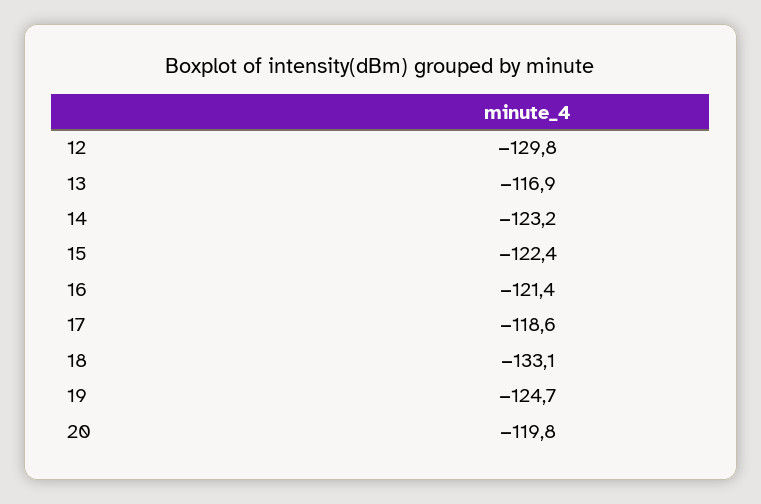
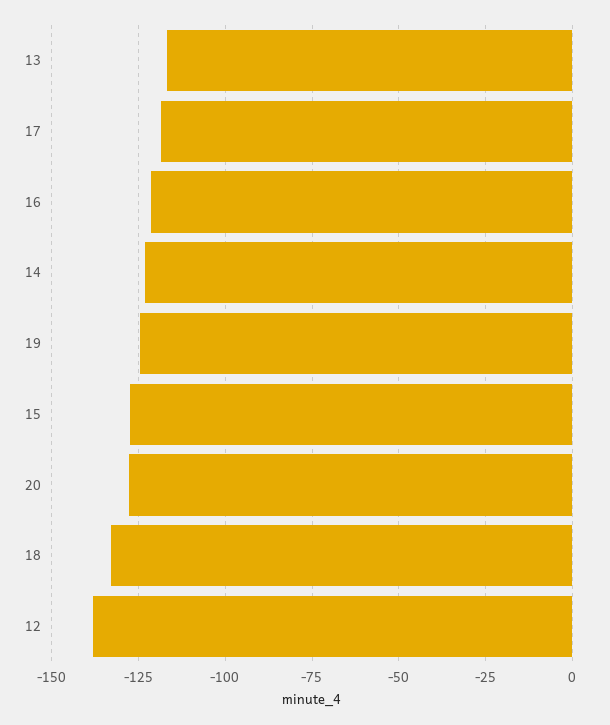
12: -129.8 -> -137.5
15: -122.4 -> -127.5
20: -119.8 -> -127.5

